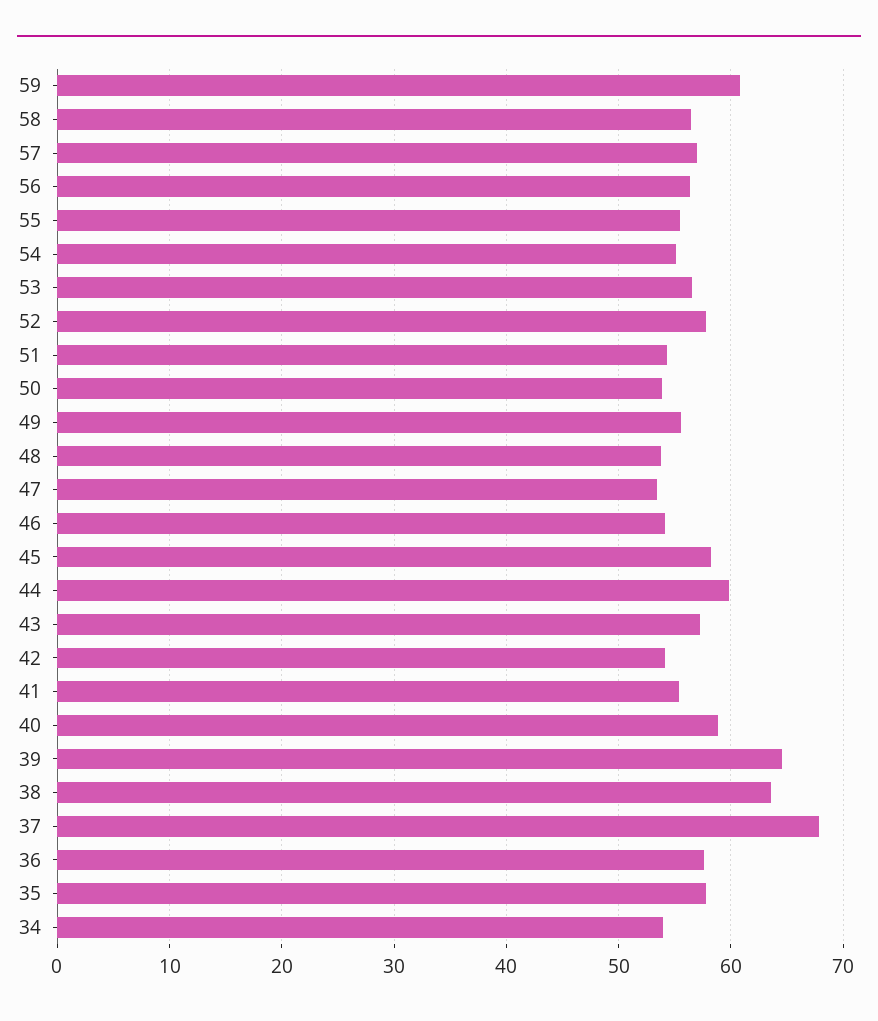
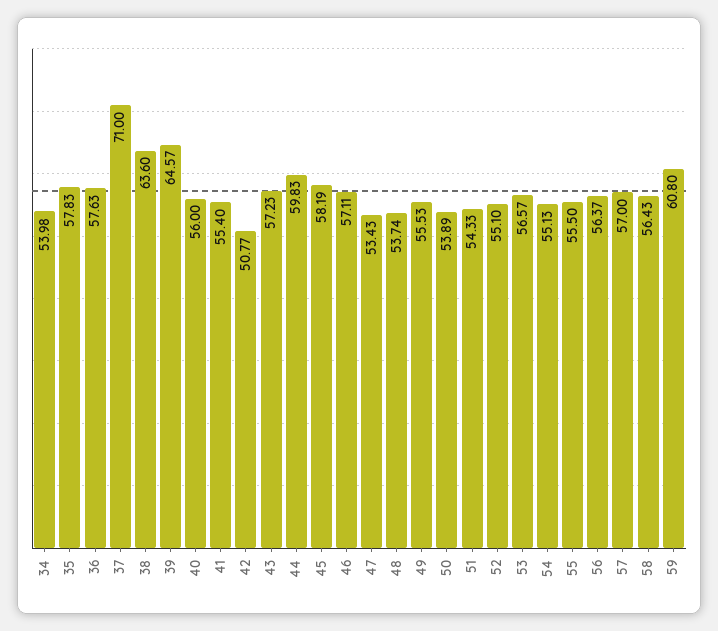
52: 58 -> 55.1
46: 54 -> 57.11
42: 54 -> 50.77
40: 59 -> 56
37: 68 -> 71

